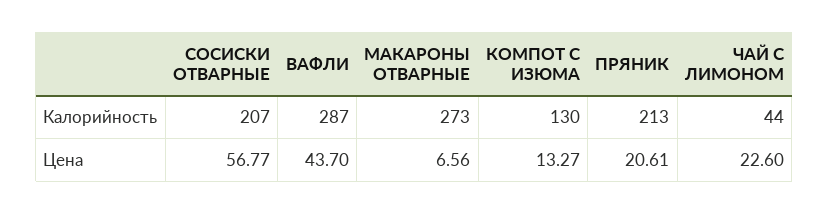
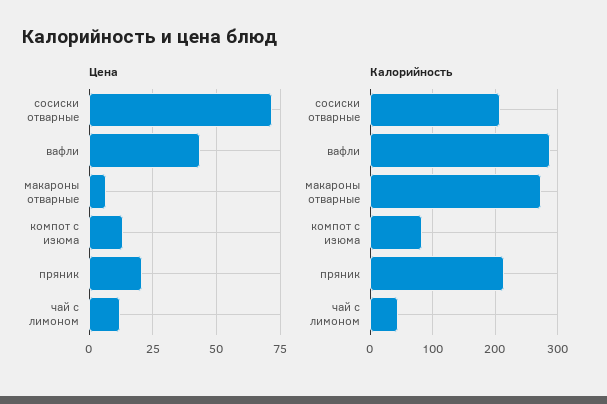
Калорийность, КОМПОТ С ИЗЮМА: 130 -> 80
Цена, СОСИСКИ ОТВАРНЫЕ: 56.77 -> 72.5
Цена, ЧАЙ С ЛИМОНОМ: 22.6 -> 12.5

